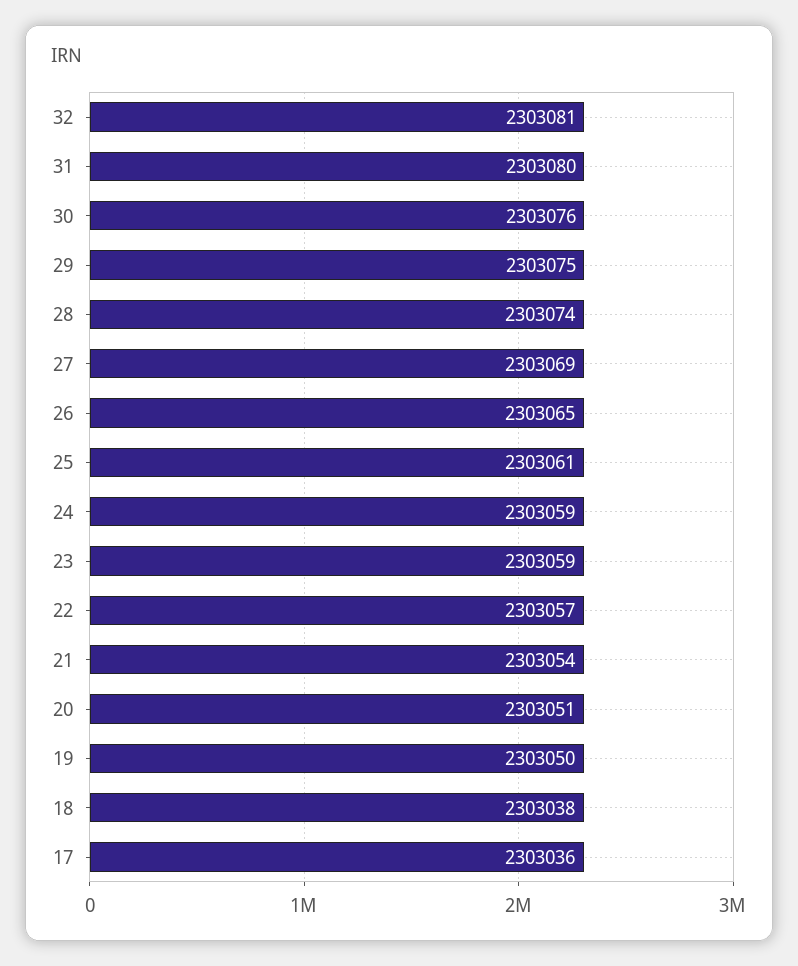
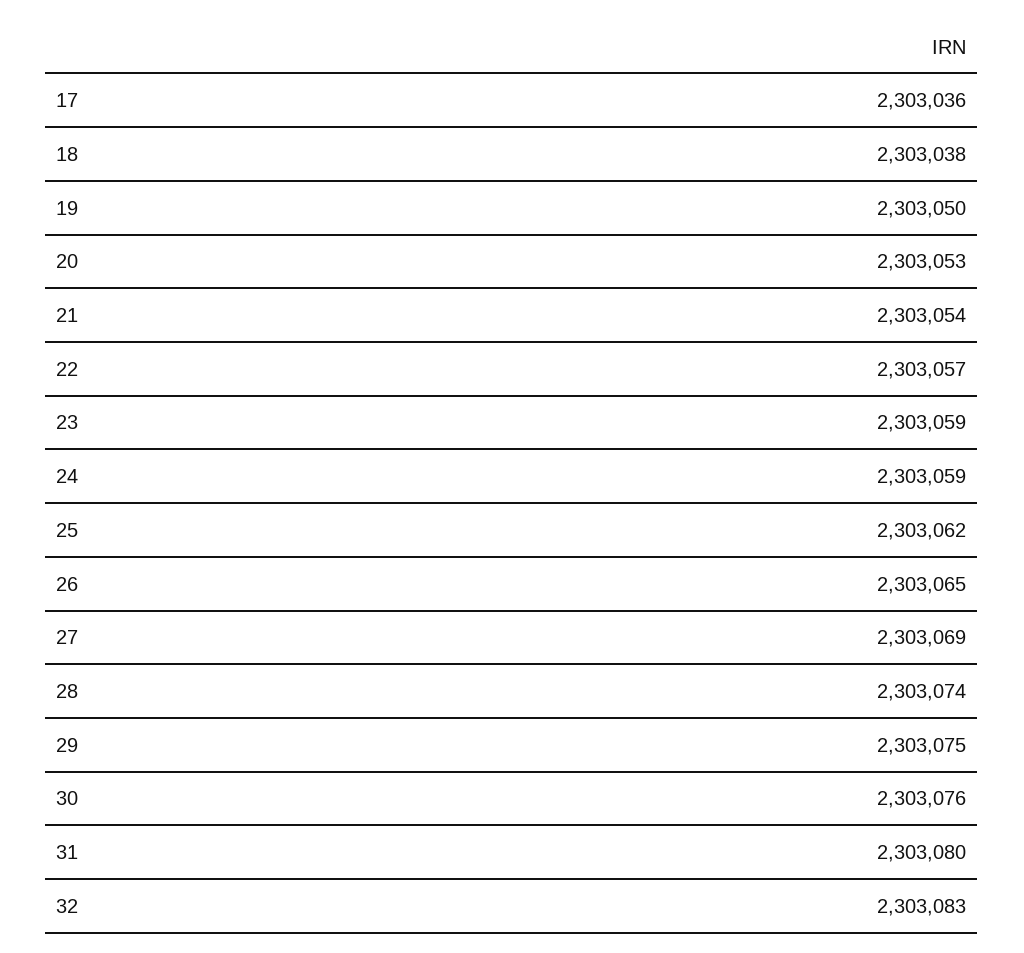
32: 2303081 -> 2303083
25: 2303061 -> 2303062
20: 2303051 -> 2303053

